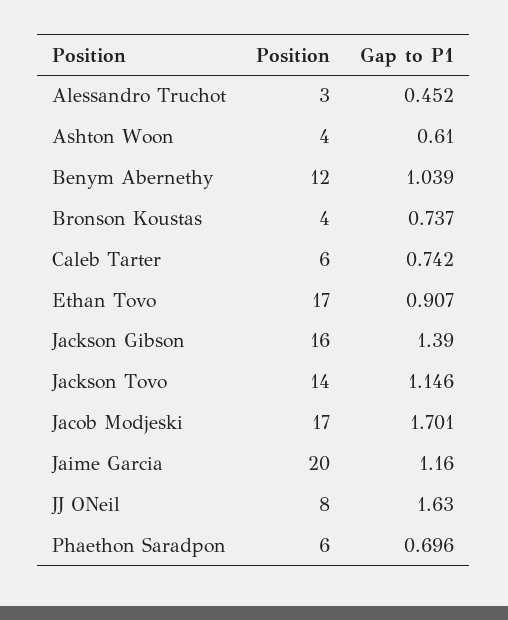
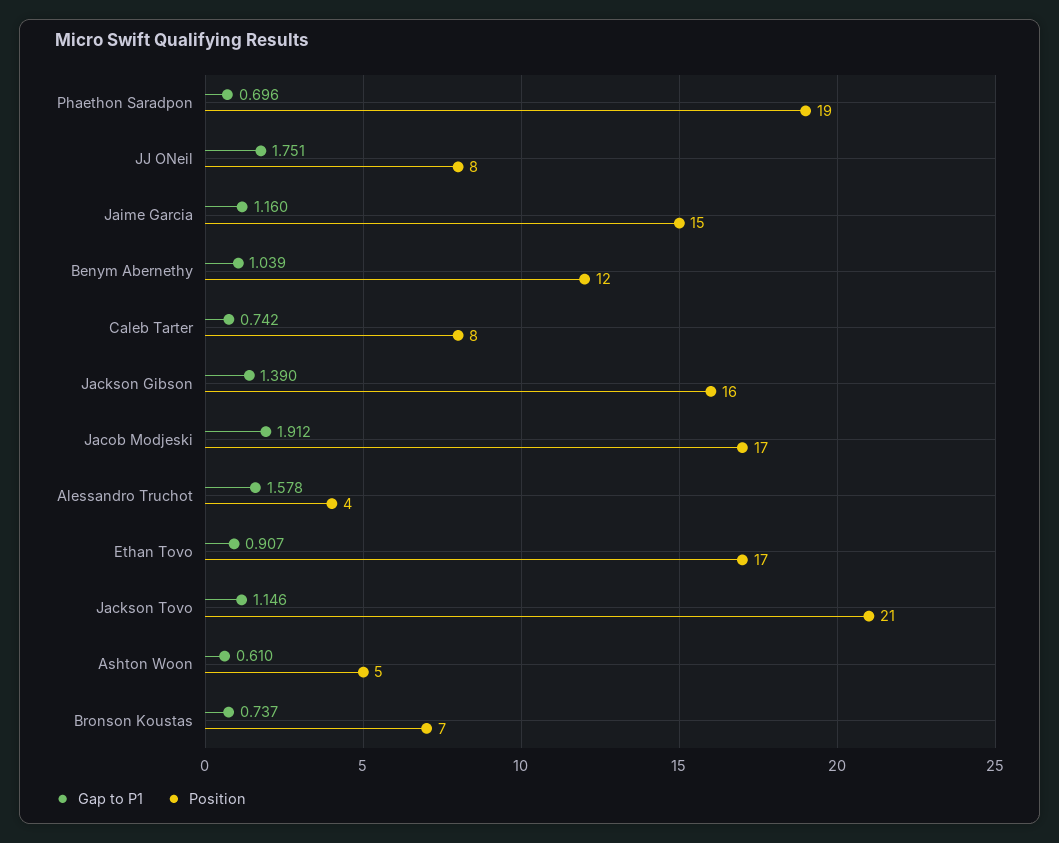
Position, Alessandro Truchot: 3 -> 4
Gap to P1, Alessandro Truchot: 0.452 -> 1.578
Position, Ashton Woon: 4 -> 5
Position, Bronson Koustas: 4 -> 7
Position, Caleb Tarter: 6 -> 8
Position, Jackson Tovo: 14 -> 21
Gap to P1, Jacob Modjeski: 1.701 -> 1.912
Position, Jaime Garcia: 20 -> 15
Gap to P1, JJ ONeil: 1.63 -> 1.751
Position, Phaethon Saradpon: 6 -> 19

